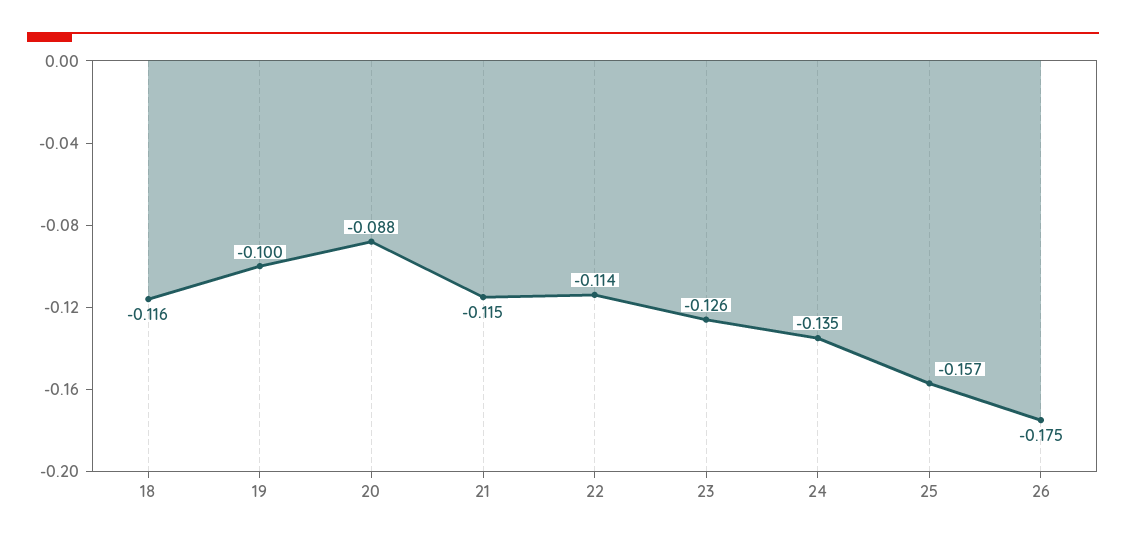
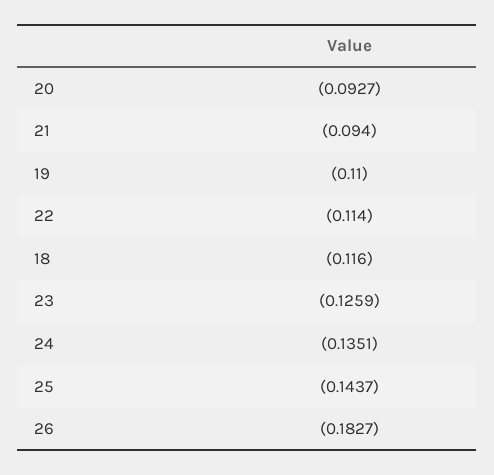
19: -0.1 -> -0.11
20: -0.088 -> -0.0927
21: -0.115 -> -0.094
25: -0.157 -> -0.1437
26: -0.175 -> -0.1827

